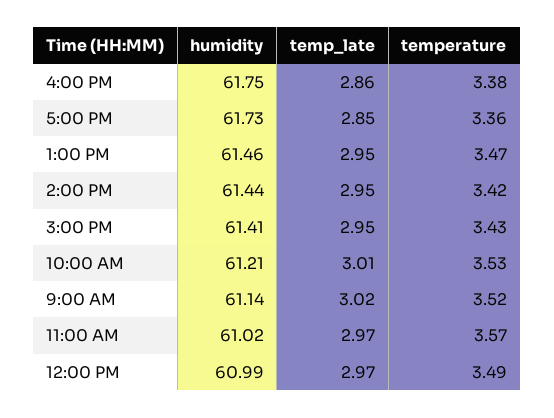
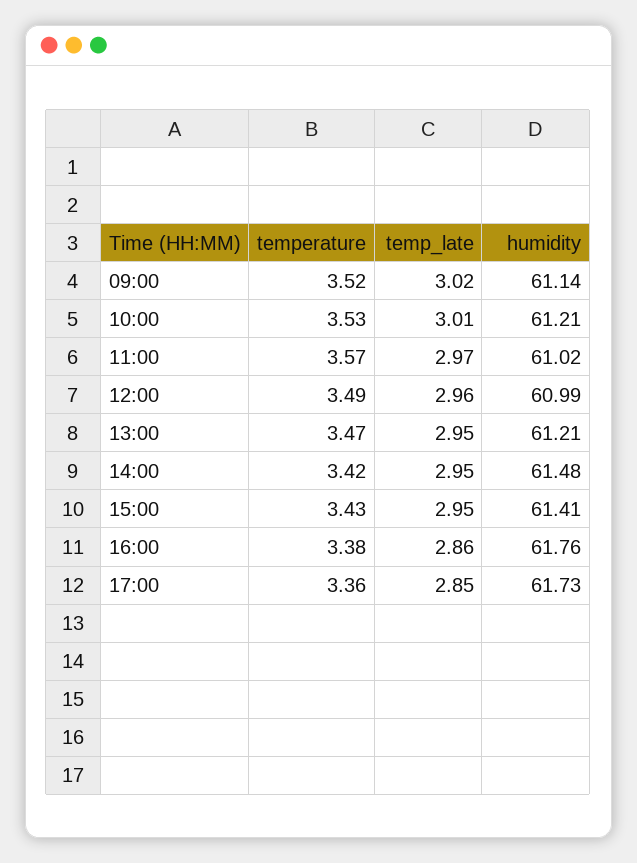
humidity, 4:00 PM: 61.75 -> 61.76
humidity, 1:00 PM: 61.46 -> 61.21
humidity, 2:00 PM: 61.44 -> 61.48
temp_late, 12:00 PM: 2.97 -> 2.96

